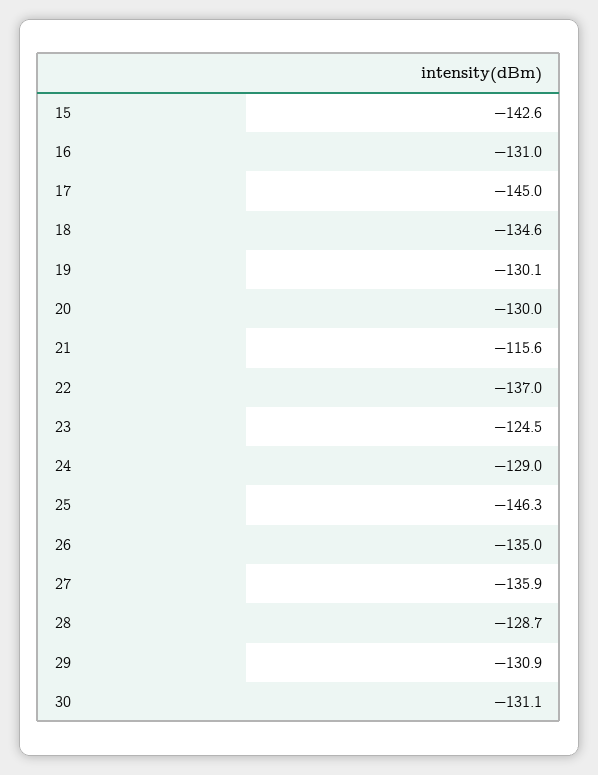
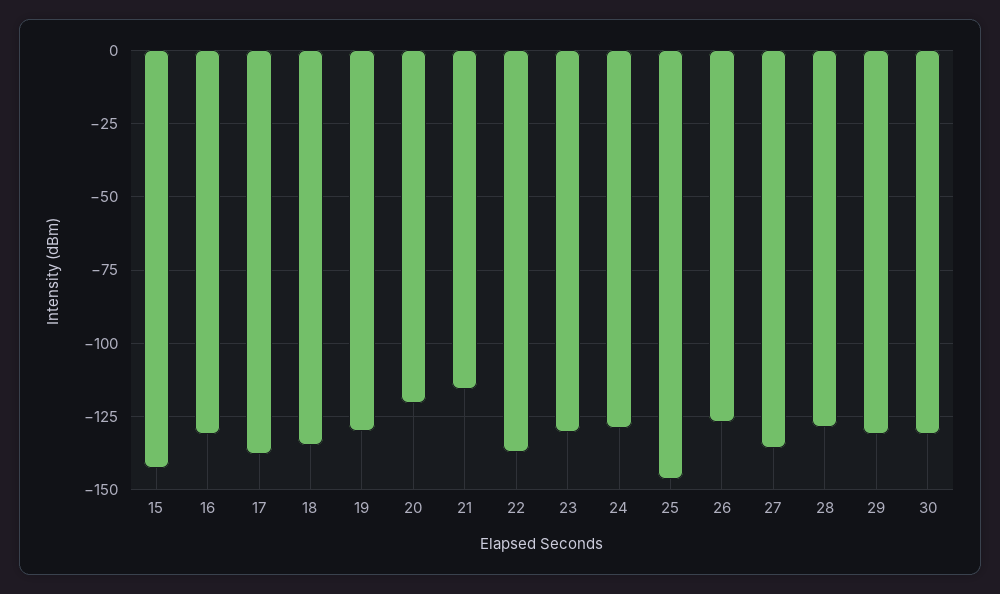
17: -145 -> -137.5
20: -130 -> -120
23: -124.5 -> -130
26: -135 -> -127.5

